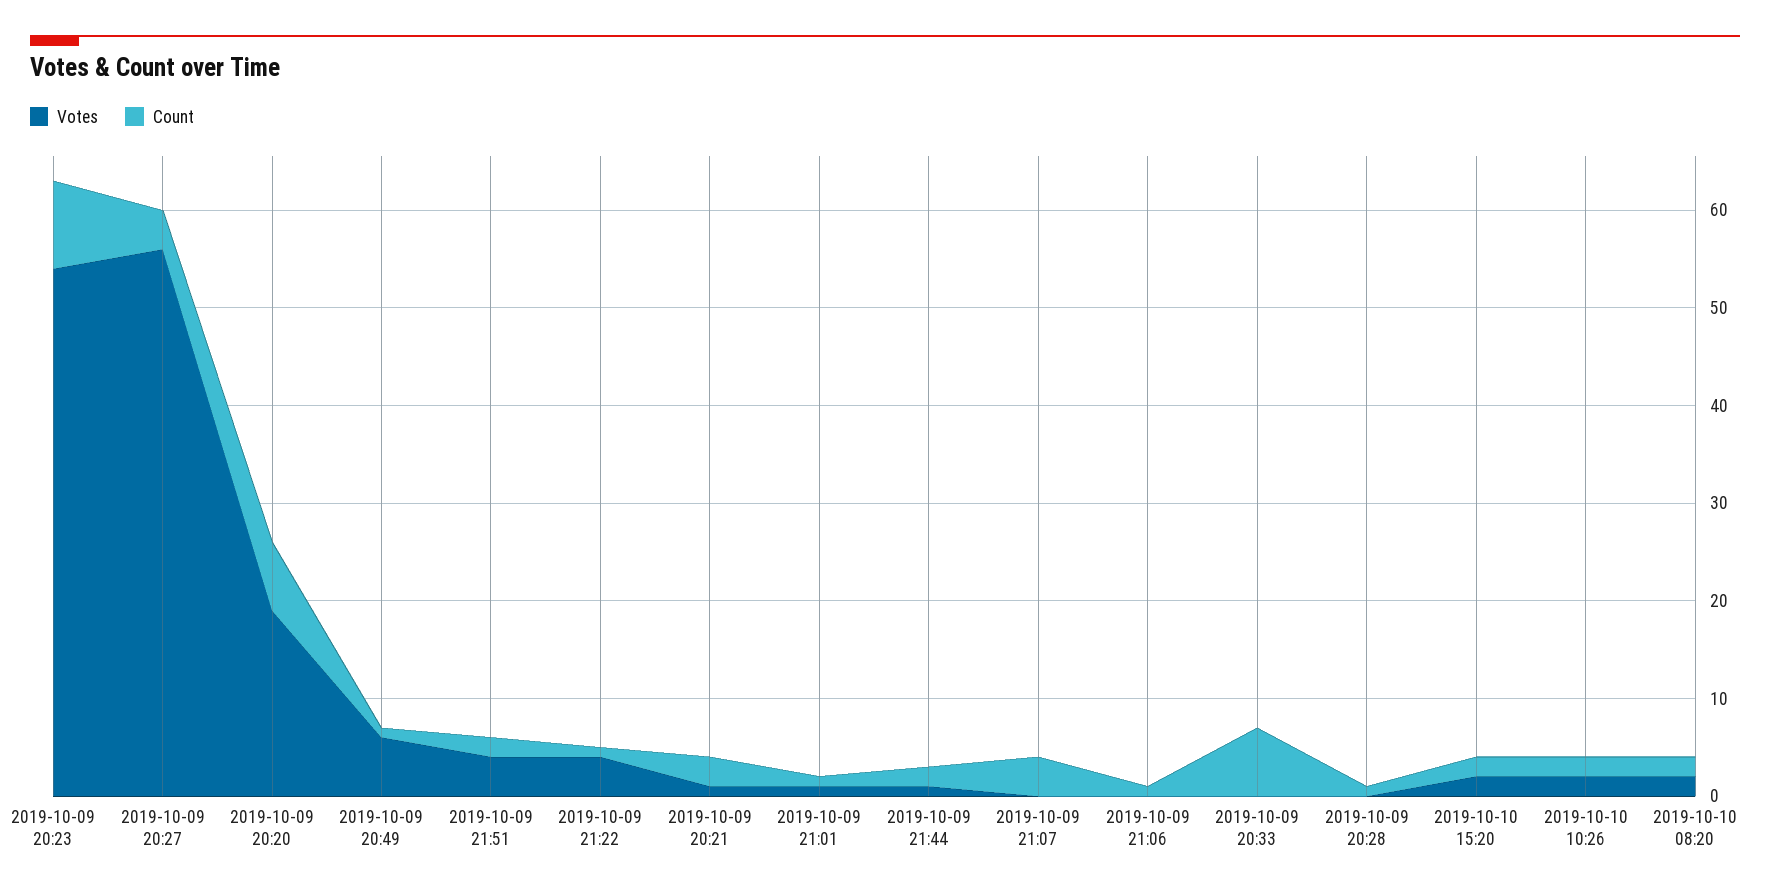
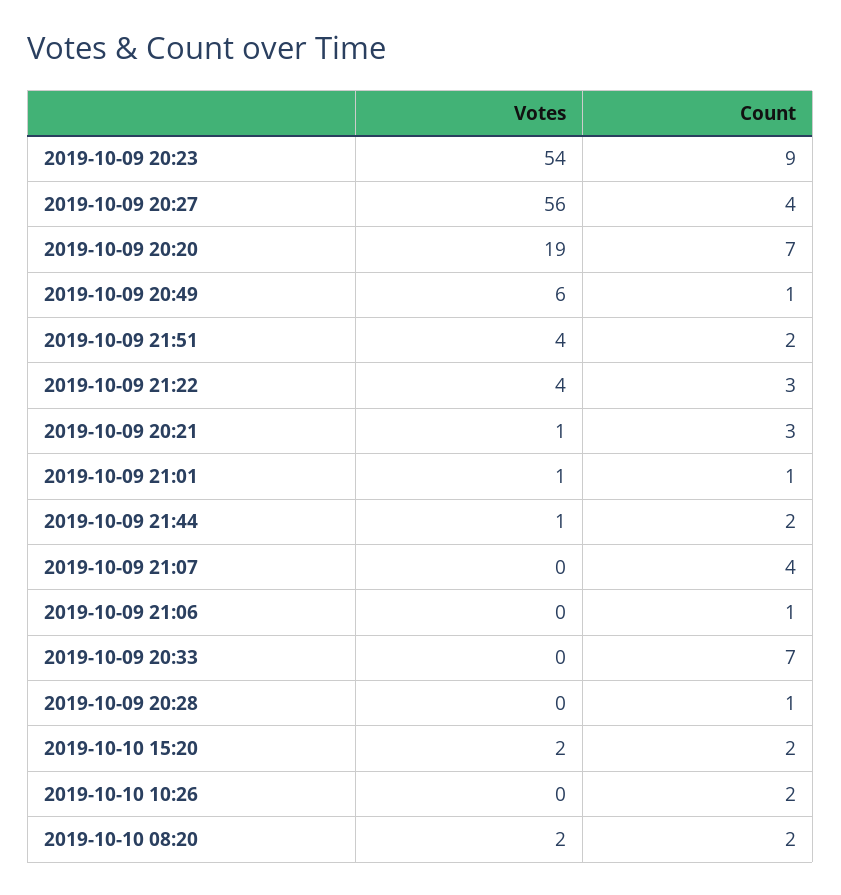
Count, 2019-10-09 21:22: 1 -> 3
Votes, 2019-10-10 10:26: 2 -> 0

